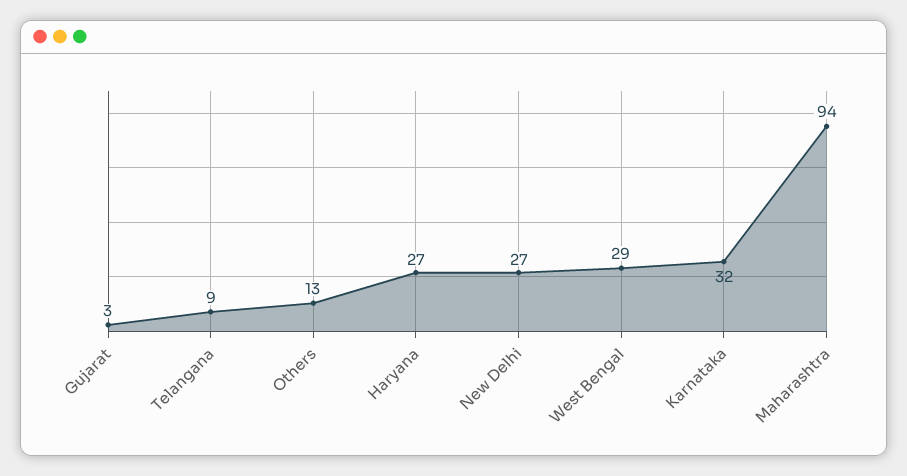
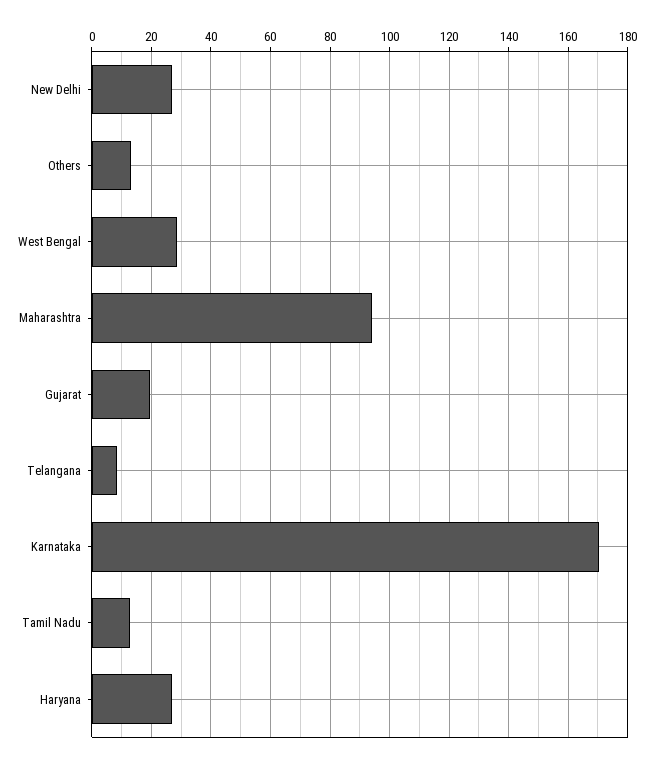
Gujarat: 3 -> 20
Karnataka: 32 -> 170
Tamil Nadu: none -> 12.5

